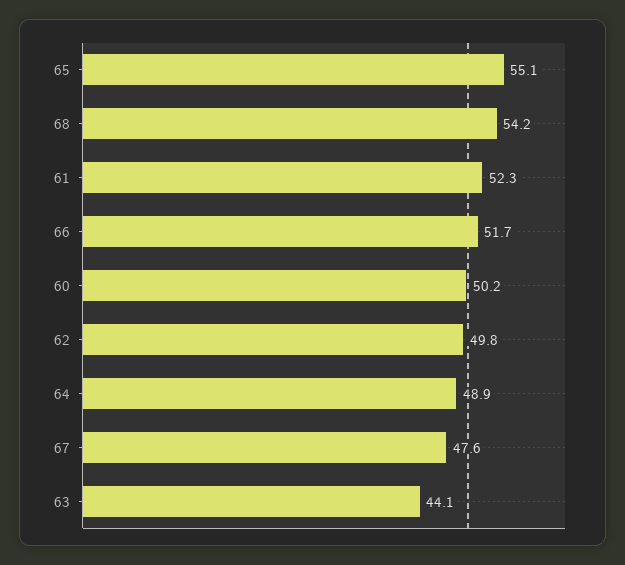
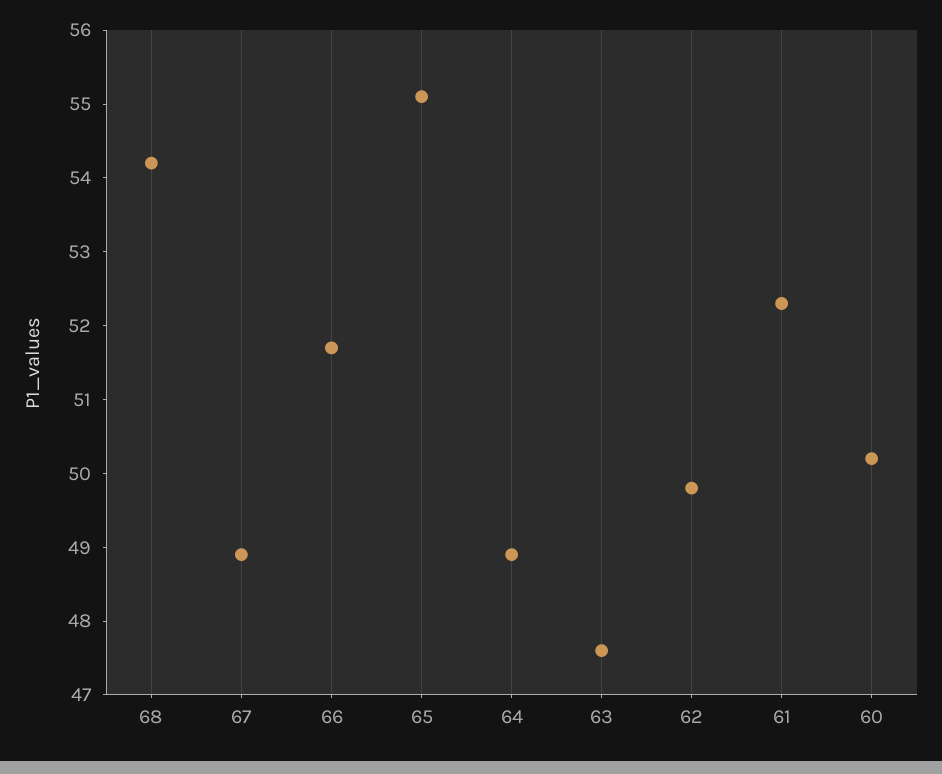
67: 47.6 -> 49
63: 44.1 -> 47.5

